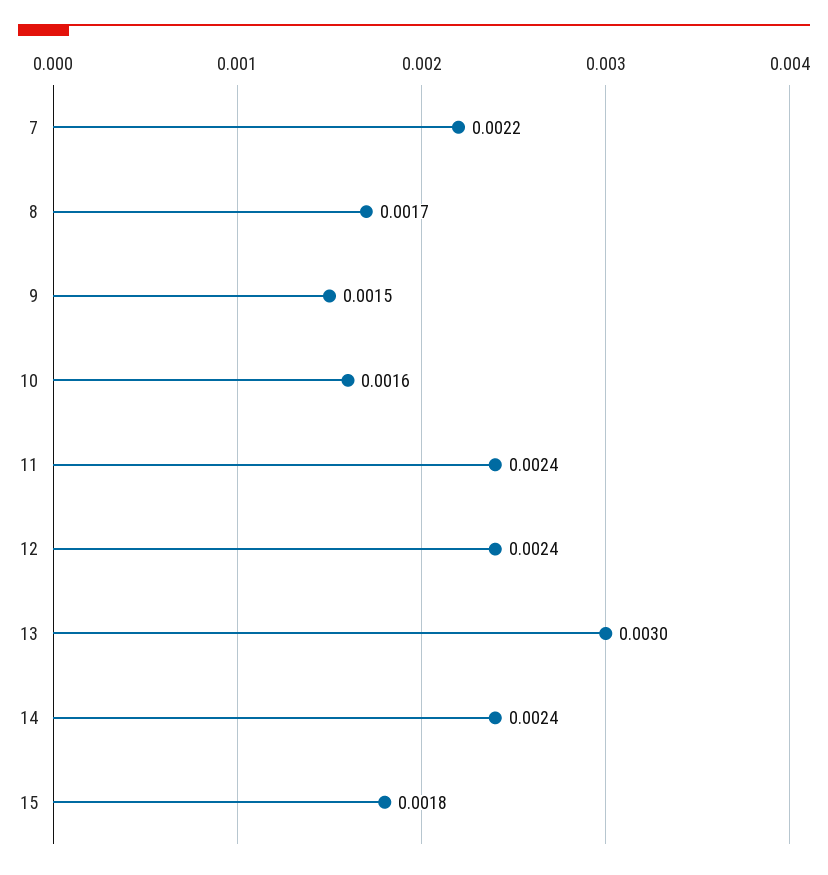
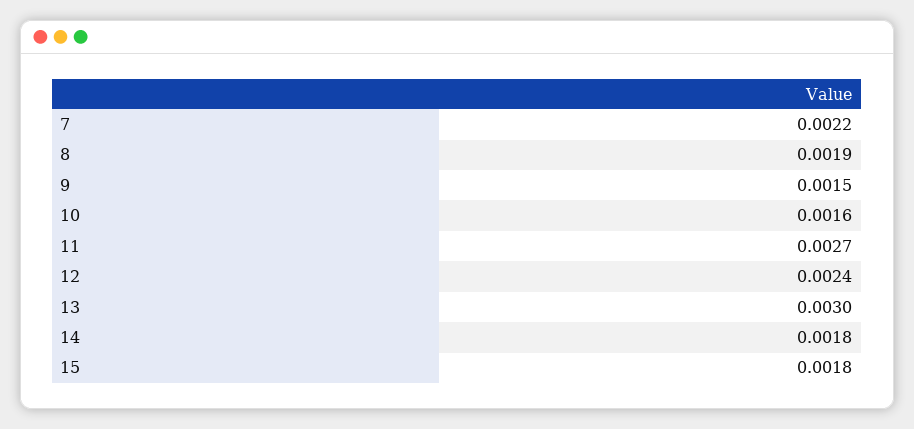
8: 0.0017 -> 0.0019
11: 0.0024 -> 0.0027
14: 0.0024 -> 0.0018

